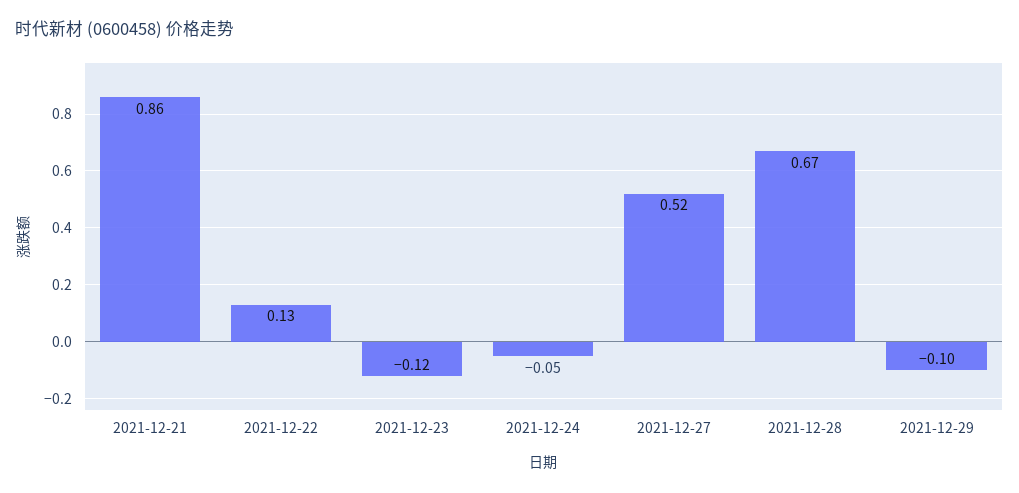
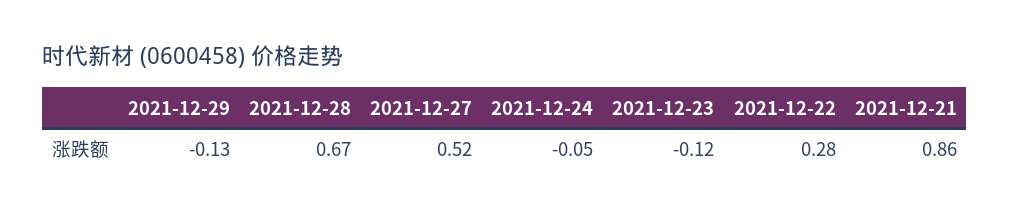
2021-12-22: 0.13 -> 0.28
2021-12-29: -0.1 -> -0.13

